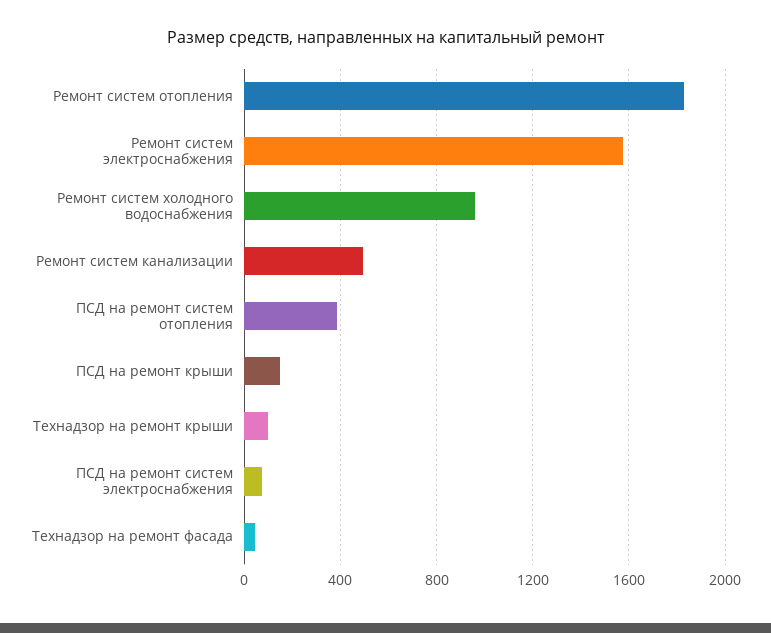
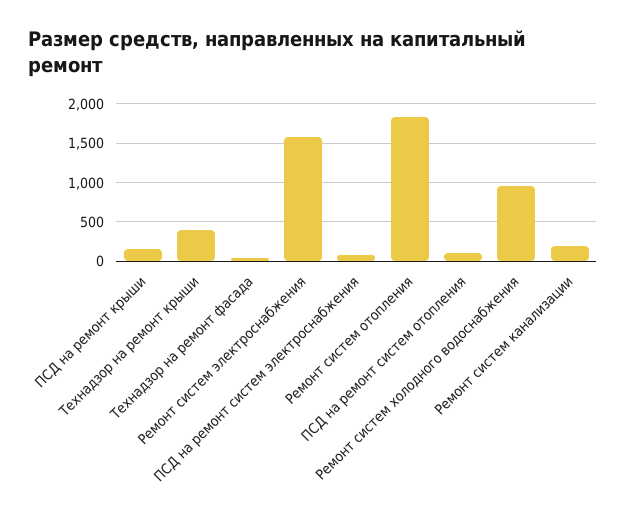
Ремонт систем канализации: 500 -> 200
ПСД на ремонт систем отопления: 400 -> 100
Технадзор на ремонт крыши: 100 -> 400

